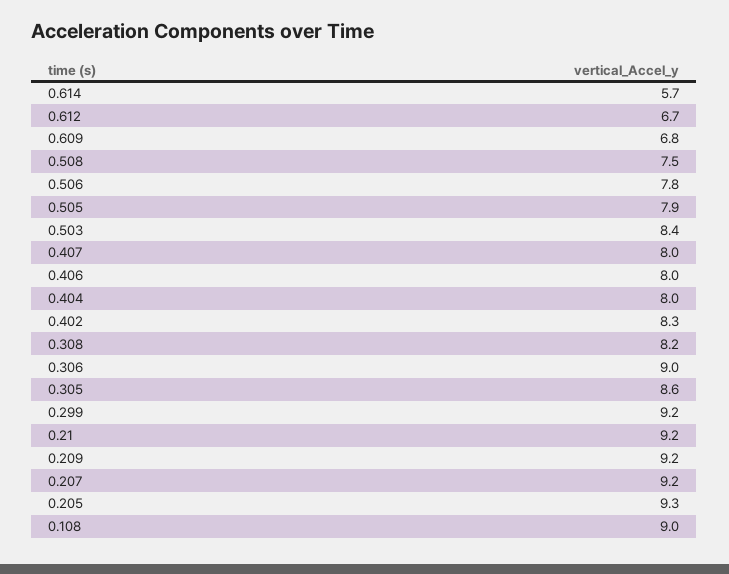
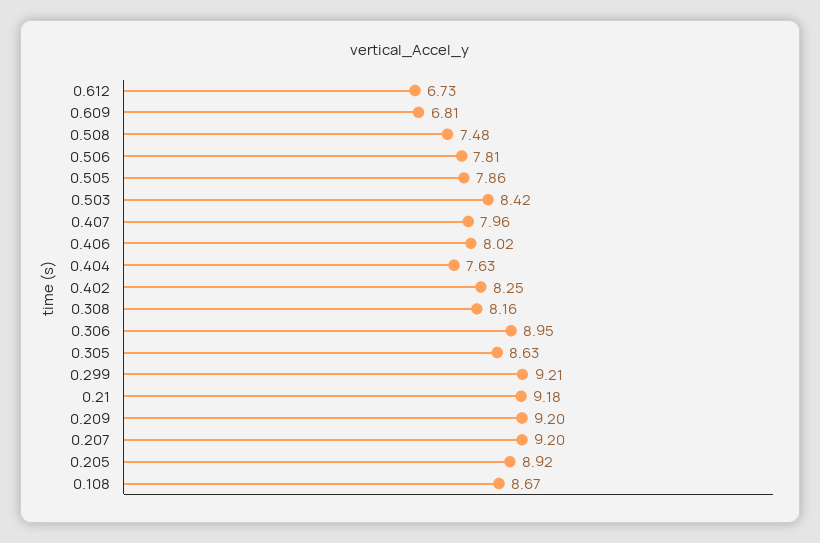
0.614: 5.7 -> none
0.404: 8 -> 7.63
0.205: 9.3 -> 8.92
0.108: 9 -> 8.67

